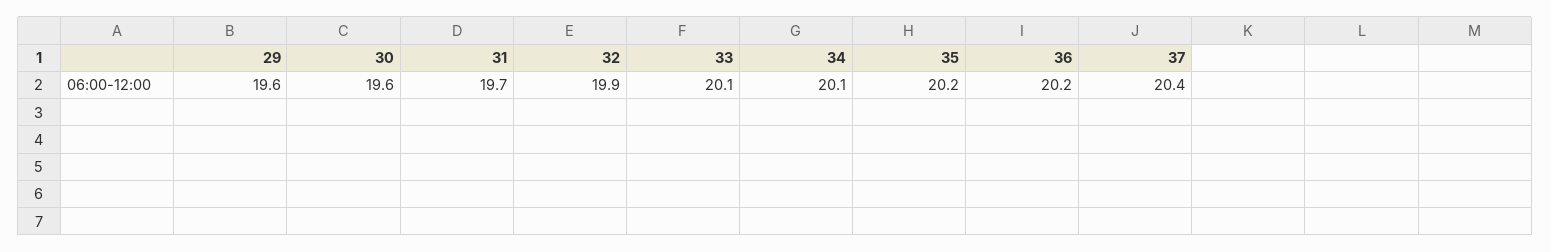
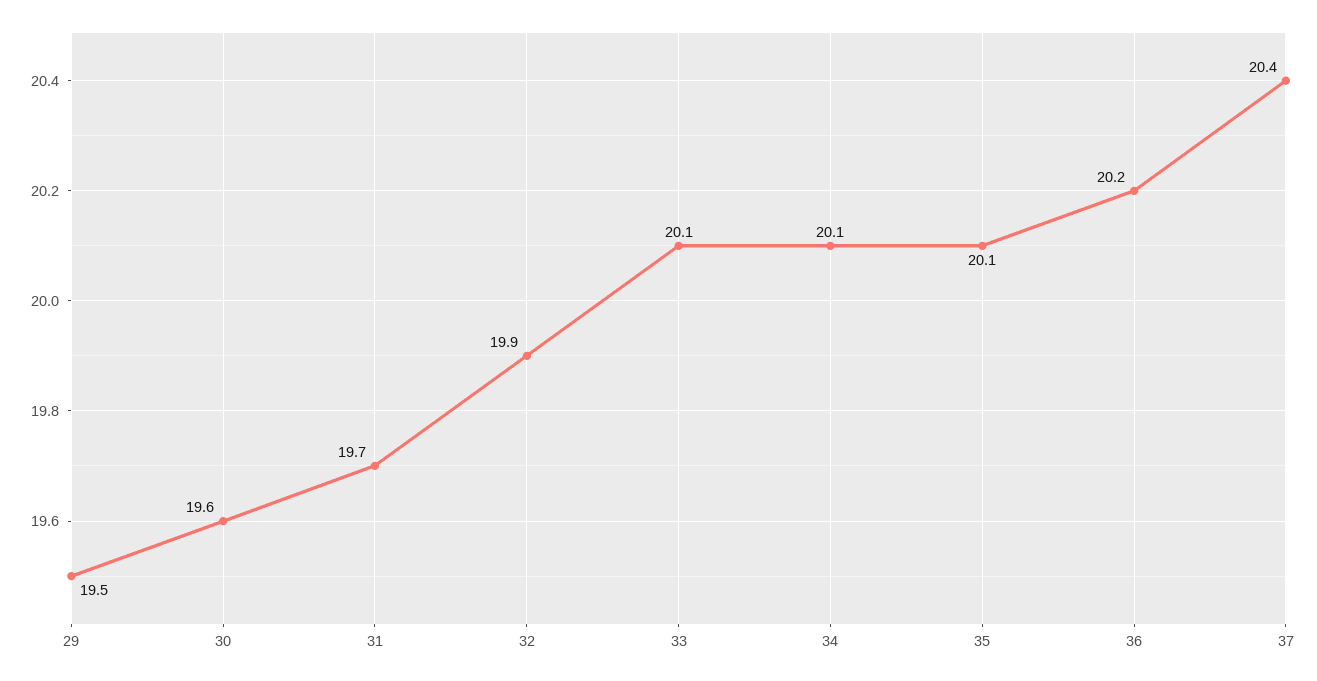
29: 19.6 -> 19.5
35: 20.2 -> 20.1

